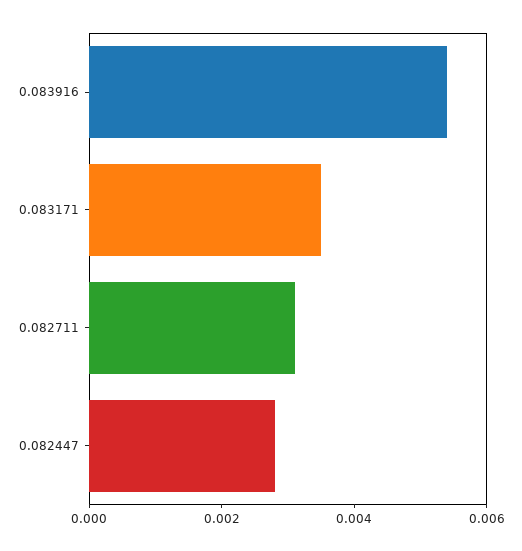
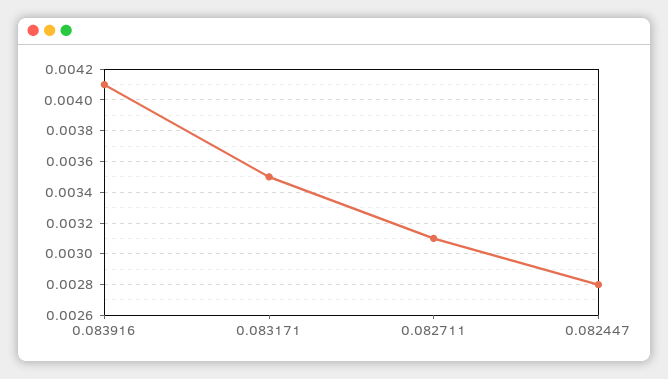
0.083916: 0.0055 -> 0.0041

